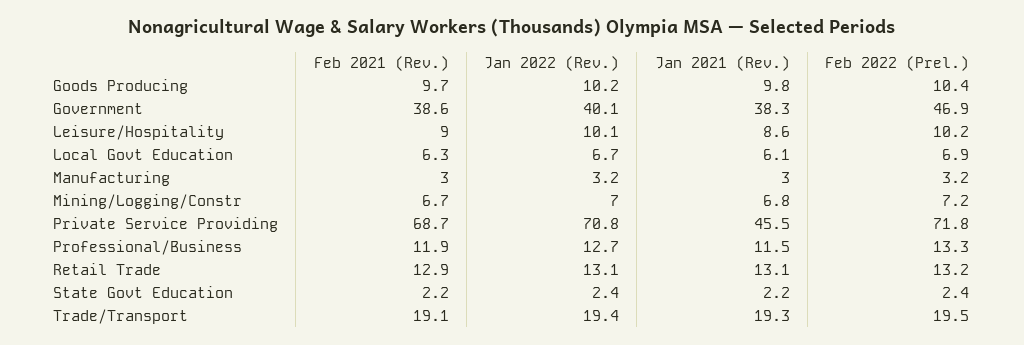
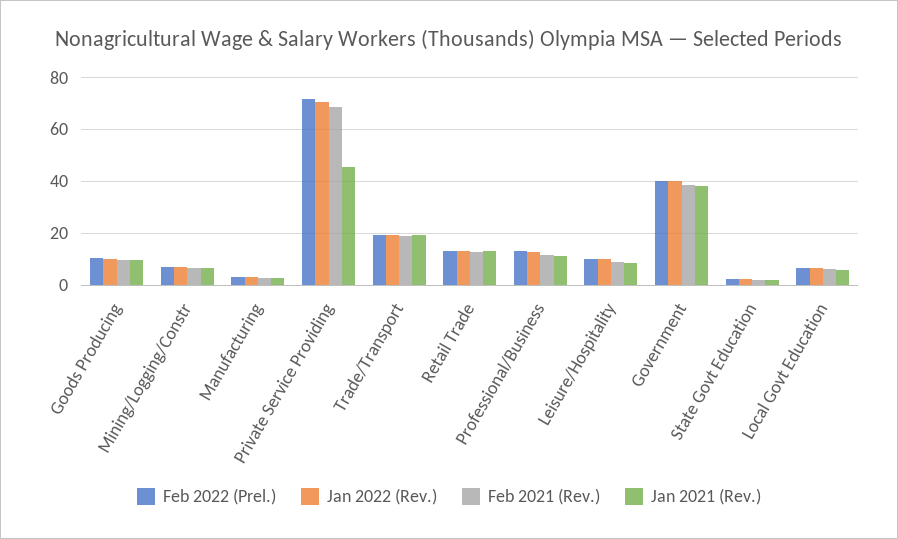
Feb 2022 (Prel.), Government: 46.9 -> 40

